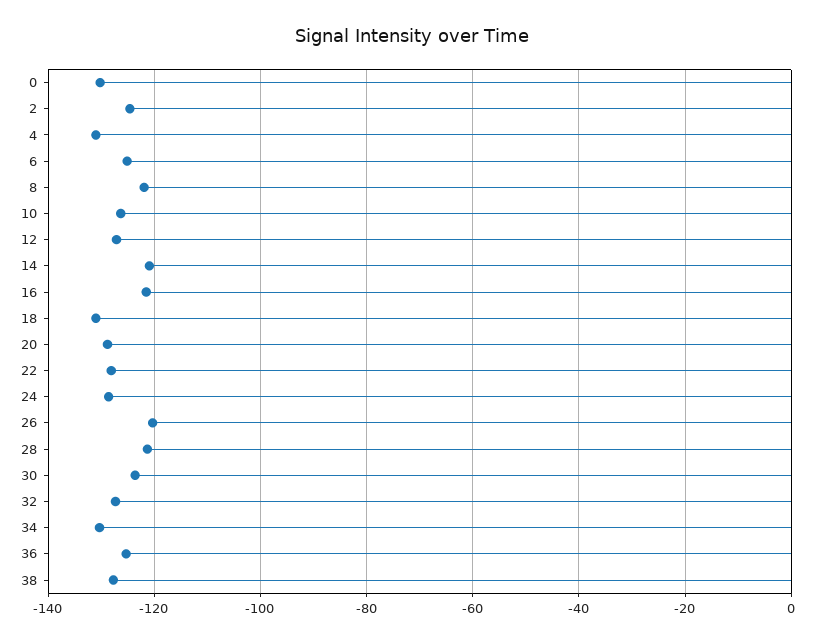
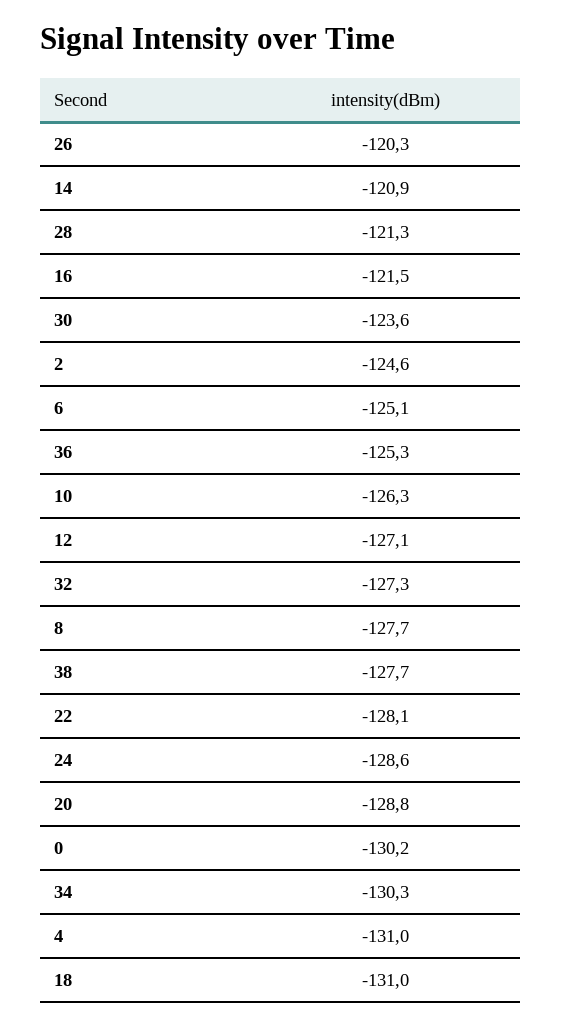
8: -122 -> -127.7

